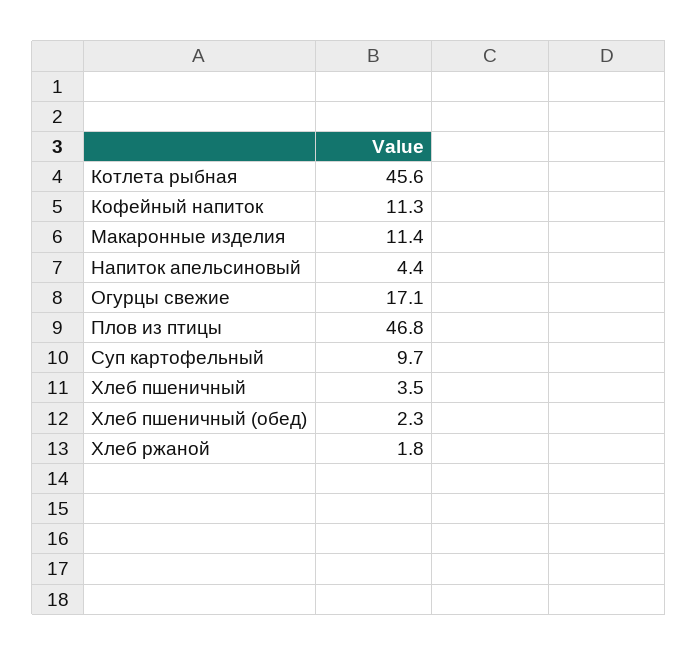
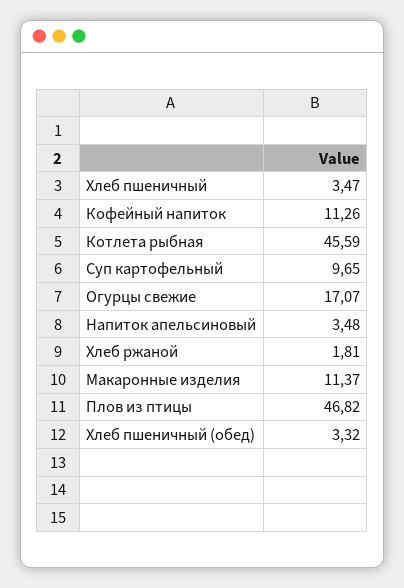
Напиток апельсиновый: 4.4 -> 3.48
Хлеб пшеничный (обед): 2.3 -> 3.32

